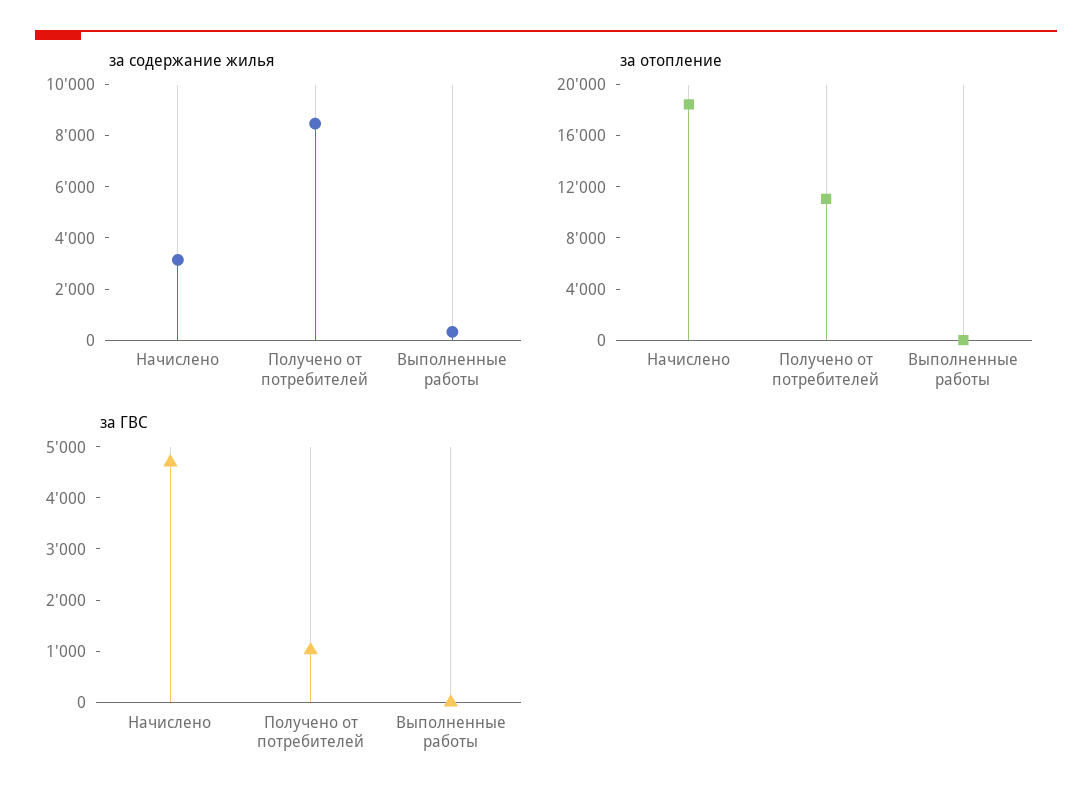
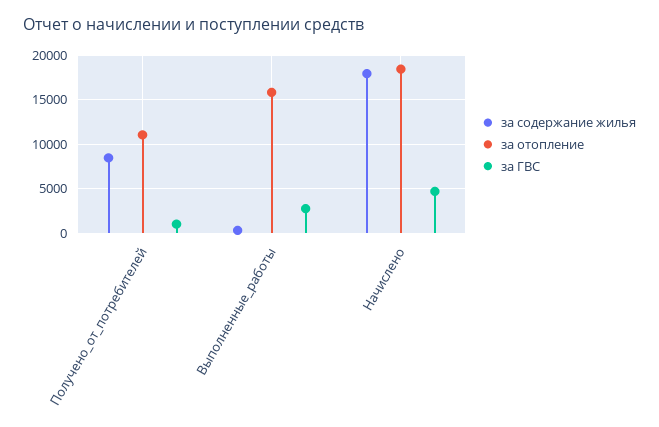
за содержание жилья, Начислено: 3000 -> 18000
за отопление, Выполненные работы: 0 -> 16000
за ГВС, Выполненные работы: 0 -> 3000

